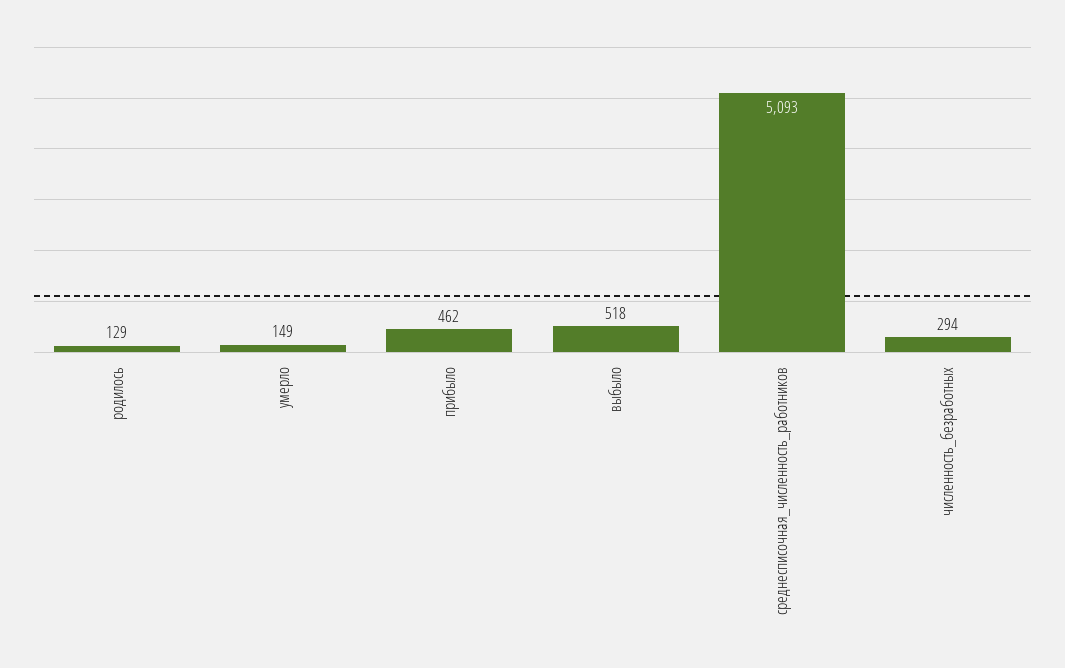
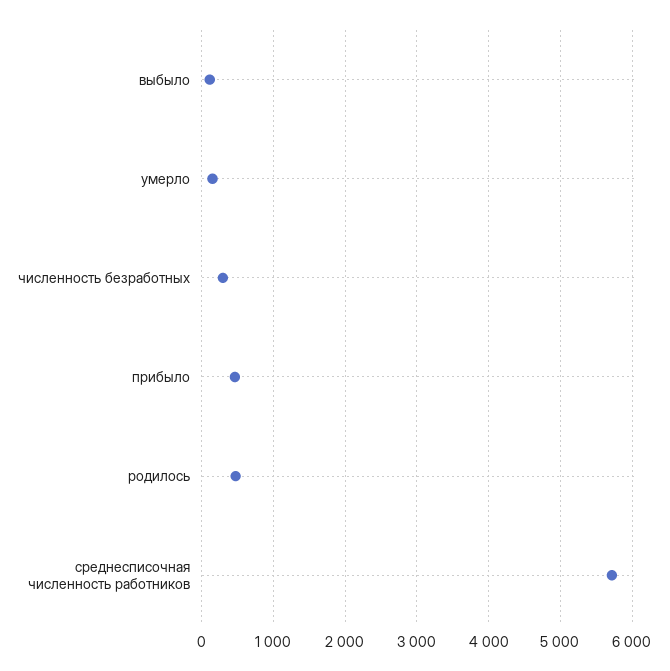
родилось: 129 -> 500
выбыло: 518 -> 100
среднесписочная_численность_работников: 5093 -> 5700

